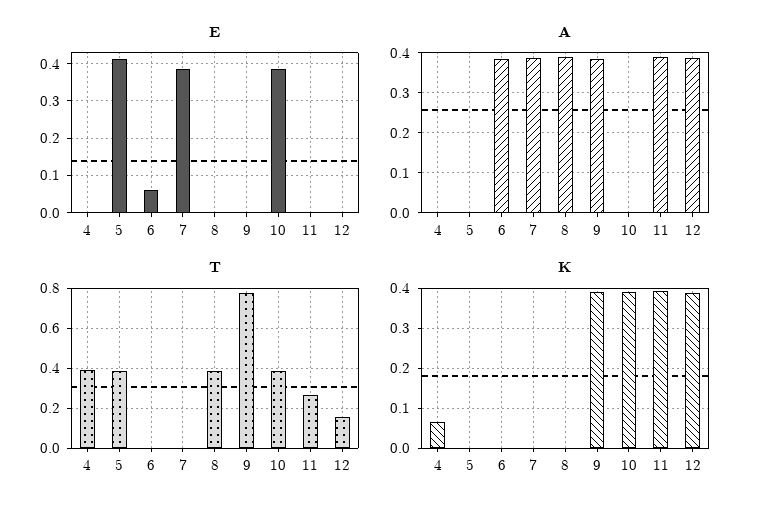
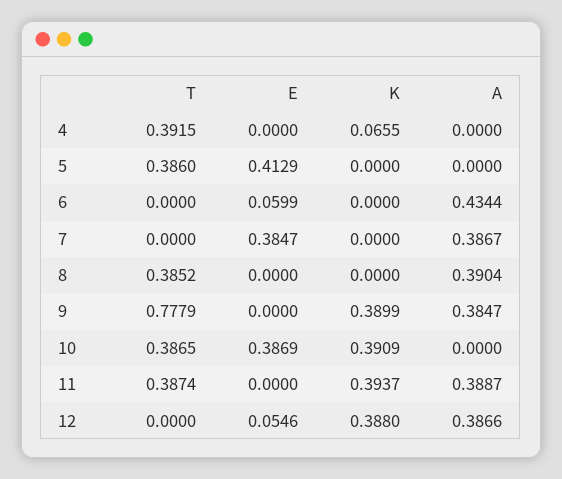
E, 12: 0 -> 0.0546
A, 6: 0.38 -> 0.4344
T, 11: 0.25 -> 0.3874
T, 12: 0.15 -> 0

